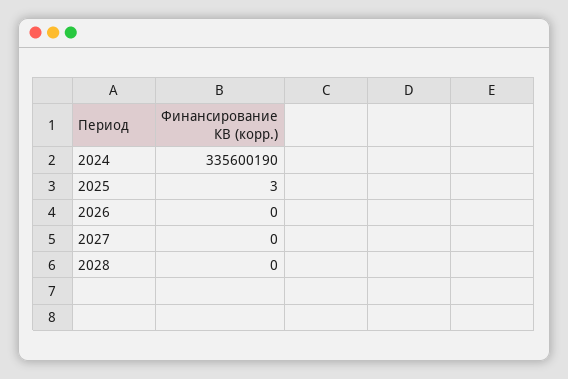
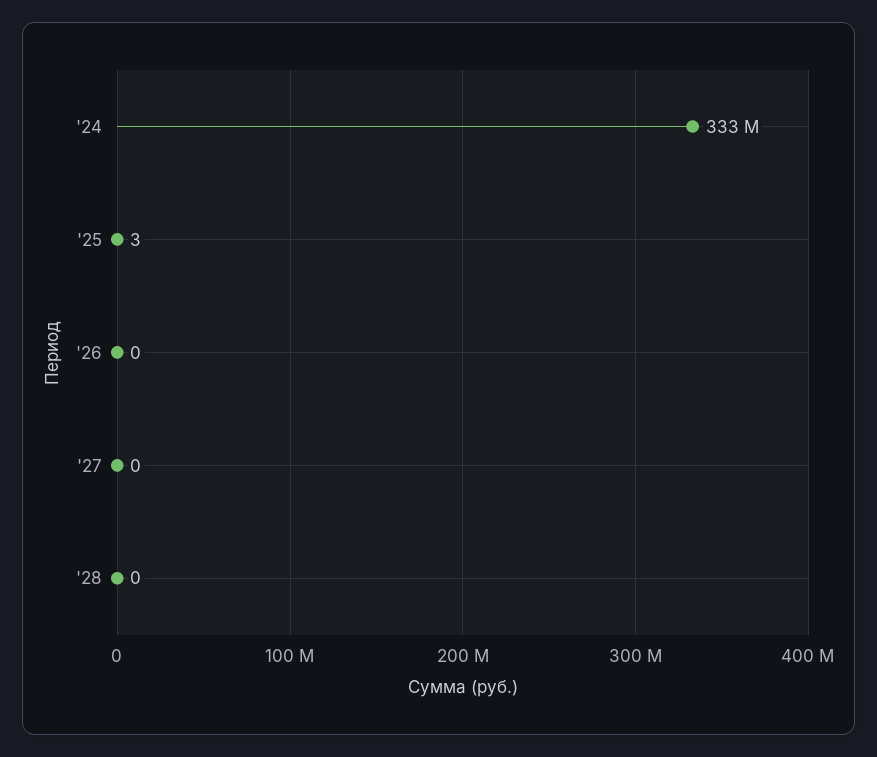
2024: 335600190 -> 333000000

